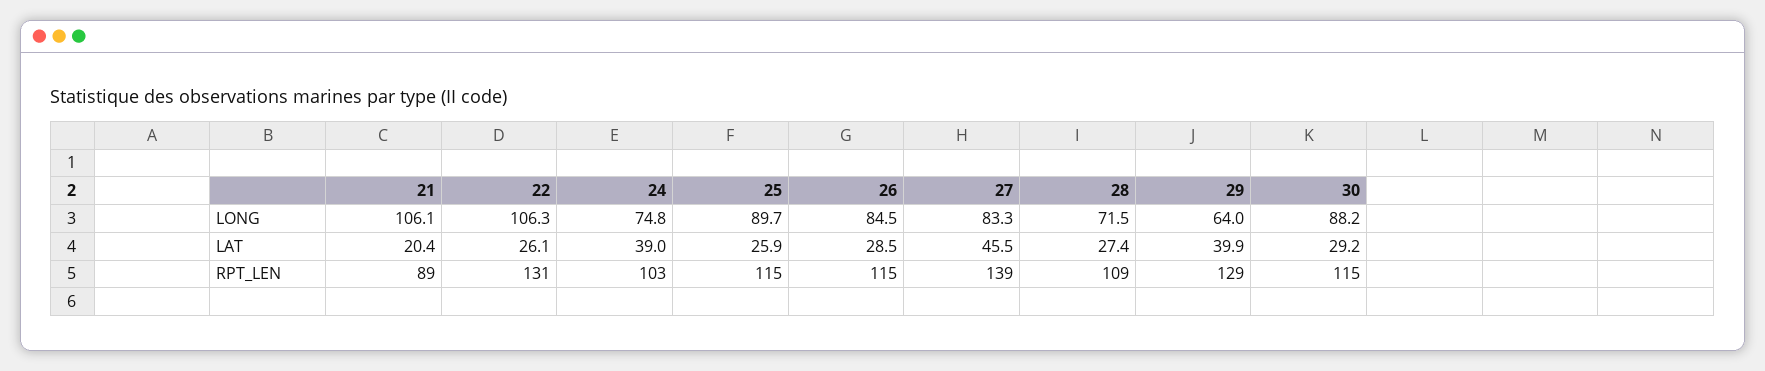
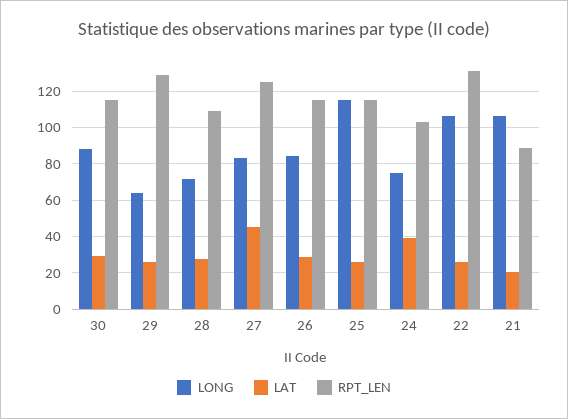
LONG, 25: 89.7 -> 115
LAT, 29: 39.9 -> 25
RPT_LEN, 27: 139 -> 125

